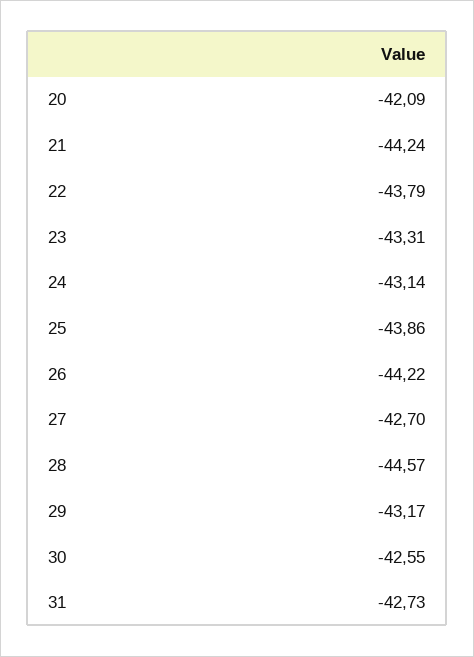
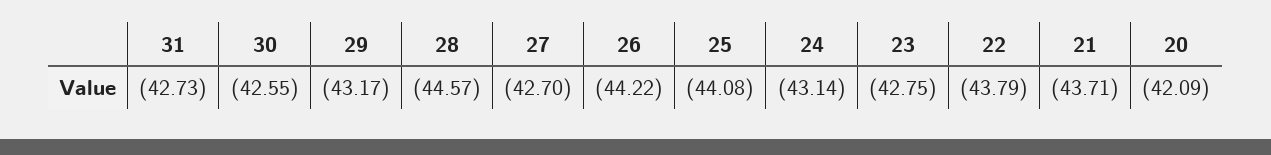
21: -44.24 -> -43.71
23: -43.31 -> -42.75
25: -43.86 -> -44.08

